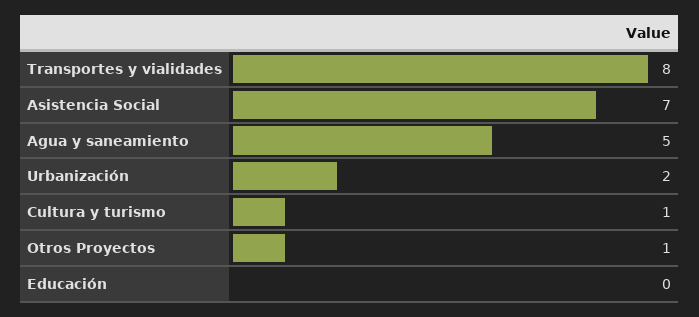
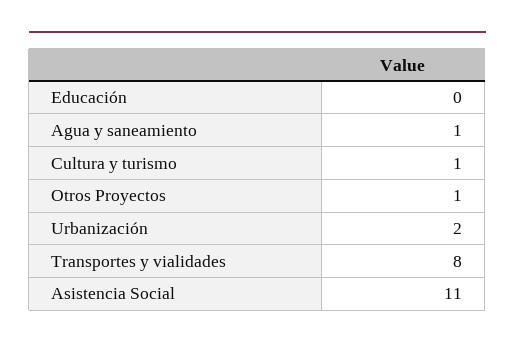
Asistencia Social: 7 -> 11
Agua y saneamiento: 5 -> 1

